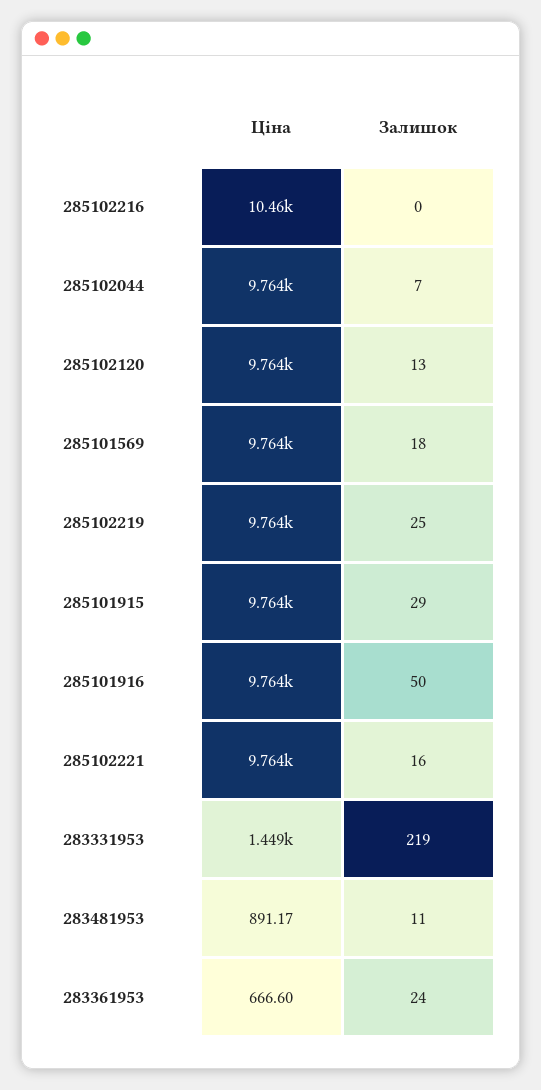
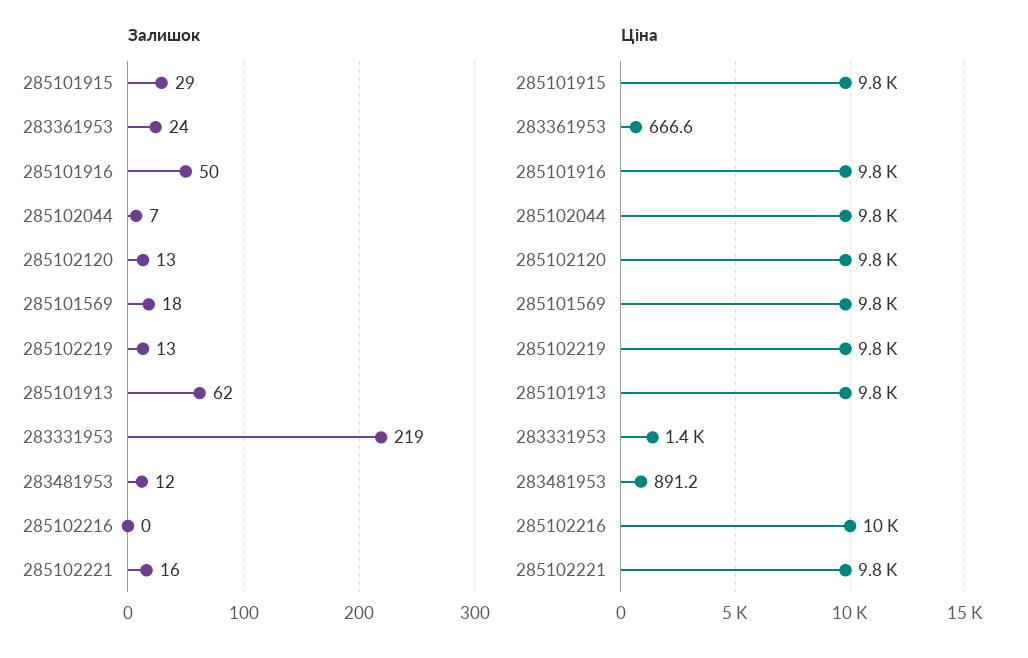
Залишок, 285102219: 25 -> 13
Залишок, 283481953: 11 -> 12
Залишок, 285101913: none -> 62
Ціна, 285101913: none -> 9800

